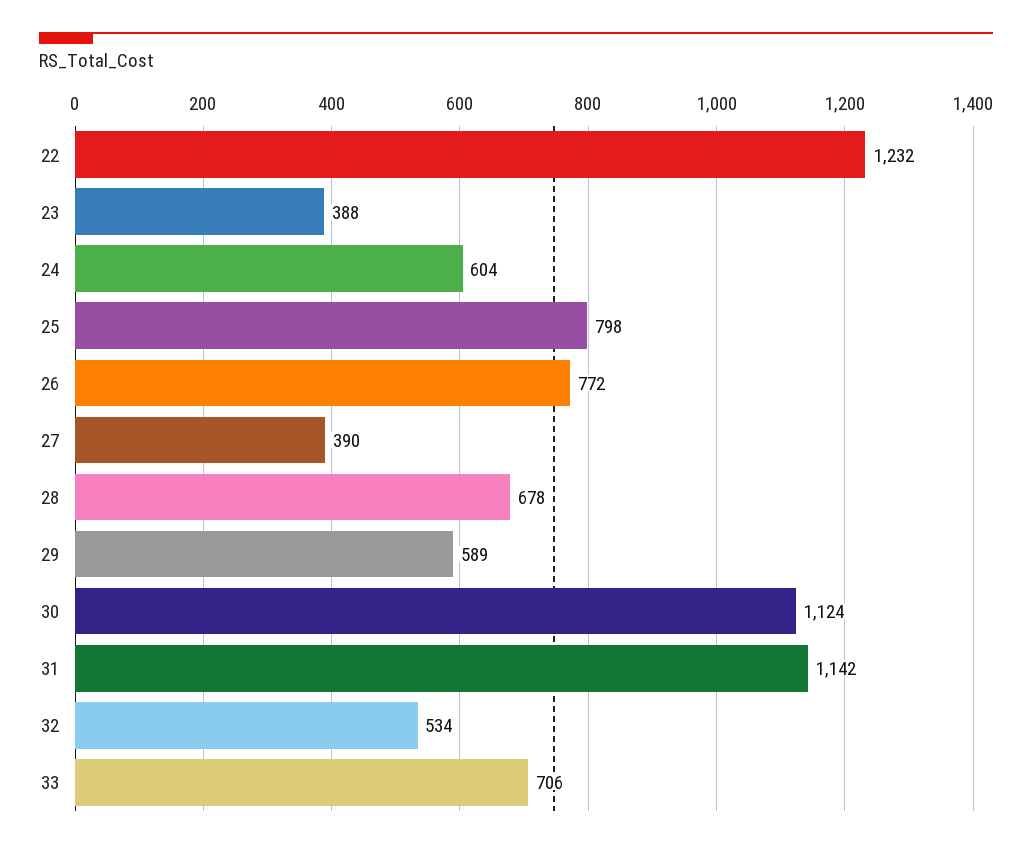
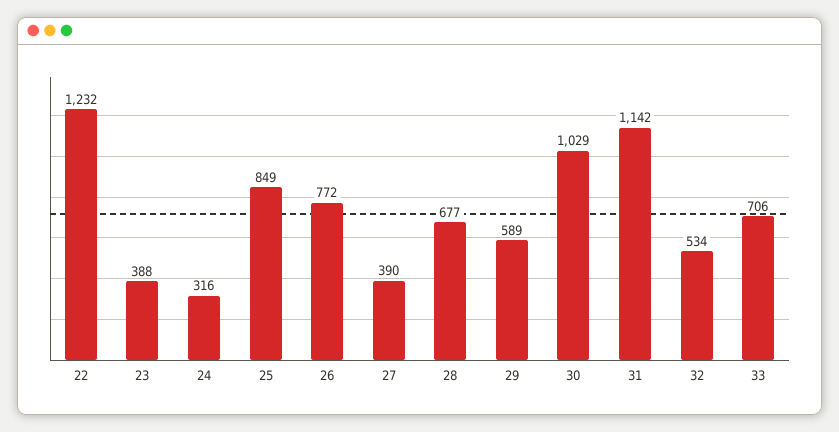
24: 604 -> 316
25: 798 -> 849
28: 678 -> 677
30: 1124 -> 1029

